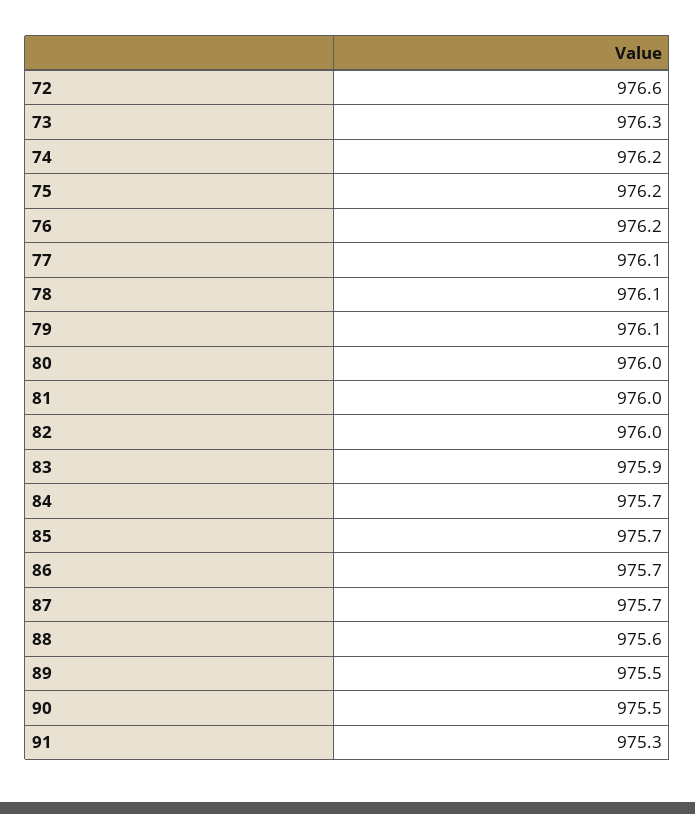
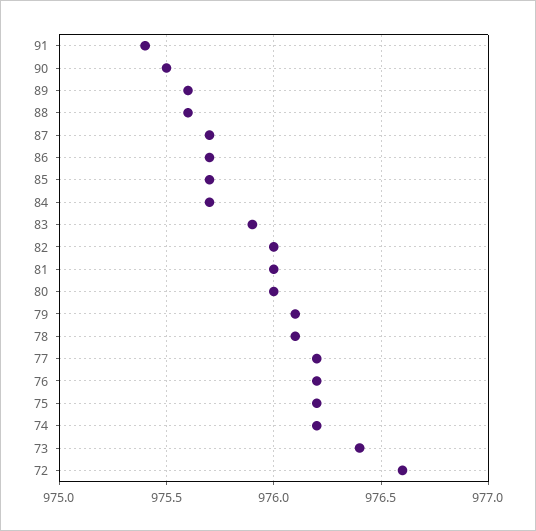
73: 976.3 -> 976.4
77: 976.1 -> 976.2
89: 975.5 -> 975.6
91: 975.3 -> 975.4

